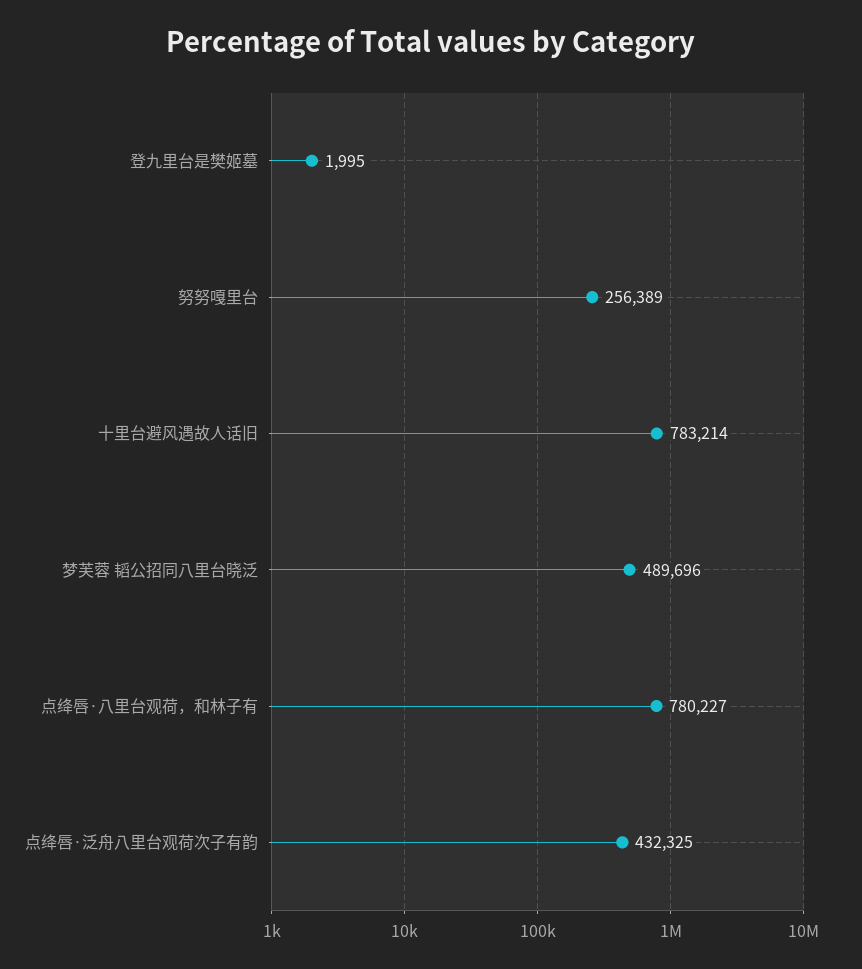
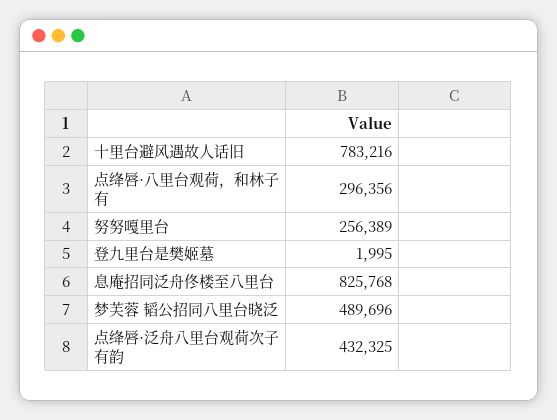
十里台避风遇故人话旧: 783214 -> 783216
点绛唇·八里台观荷，和林子有: 780227 -> 296356
息庵招同泛舟佟楼至八里台: none -> 825768

